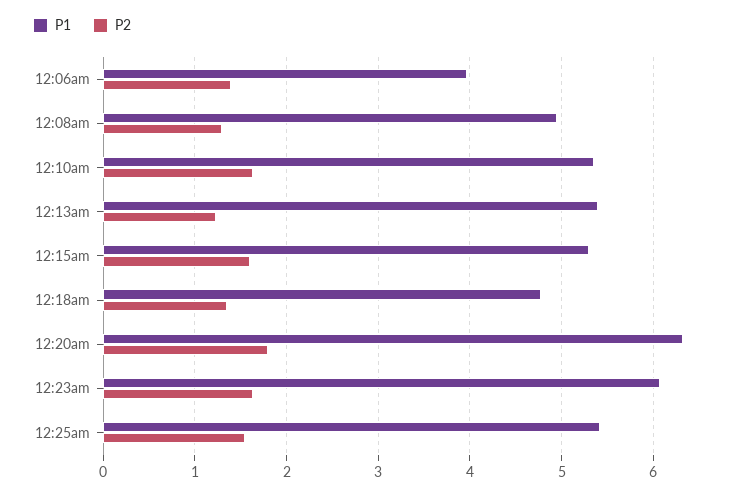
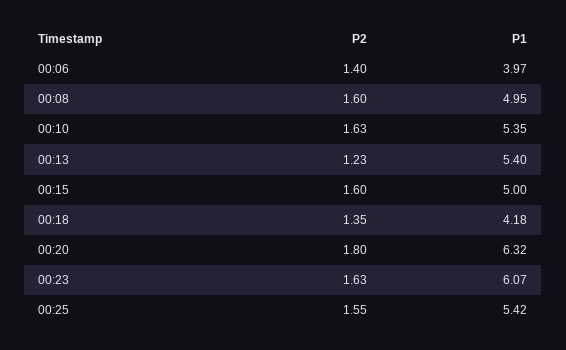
P2, 12:08am: 1.3 -> 1.6
P1, 12:15am: 5.3 -> 5
P1, 12:18am: 4.8 -> 4.18

